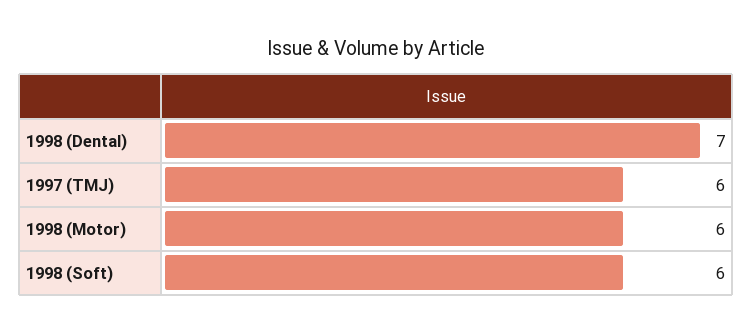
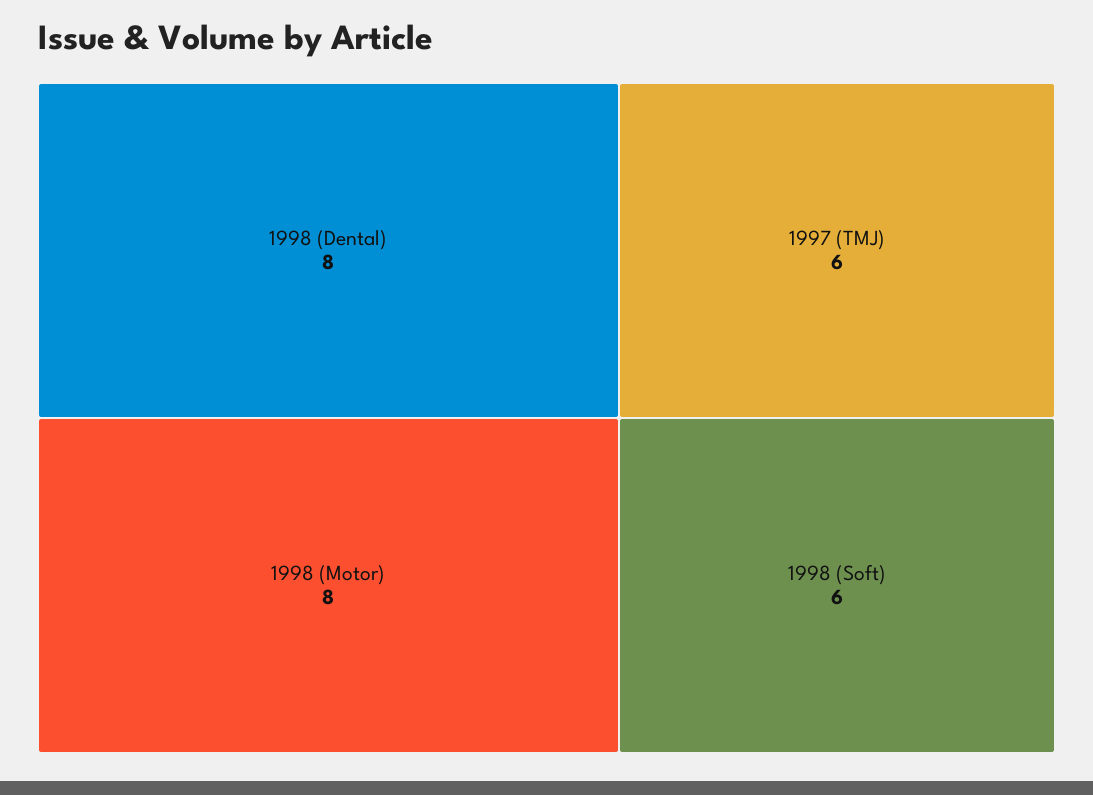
1998 (Dental): 7 -> 8
1998 (Motor): 6 -> 8

